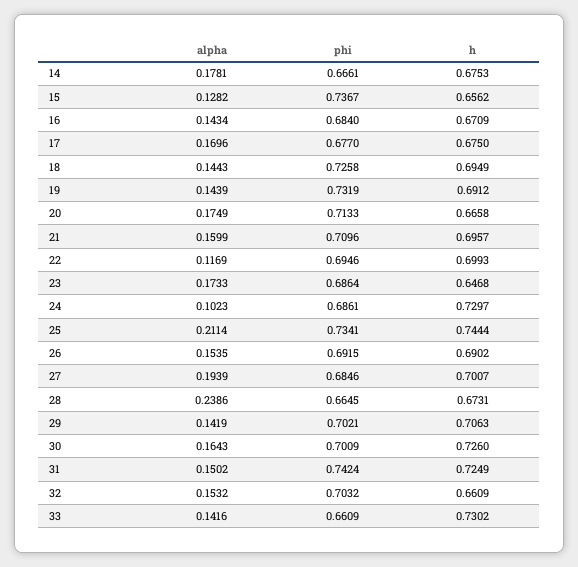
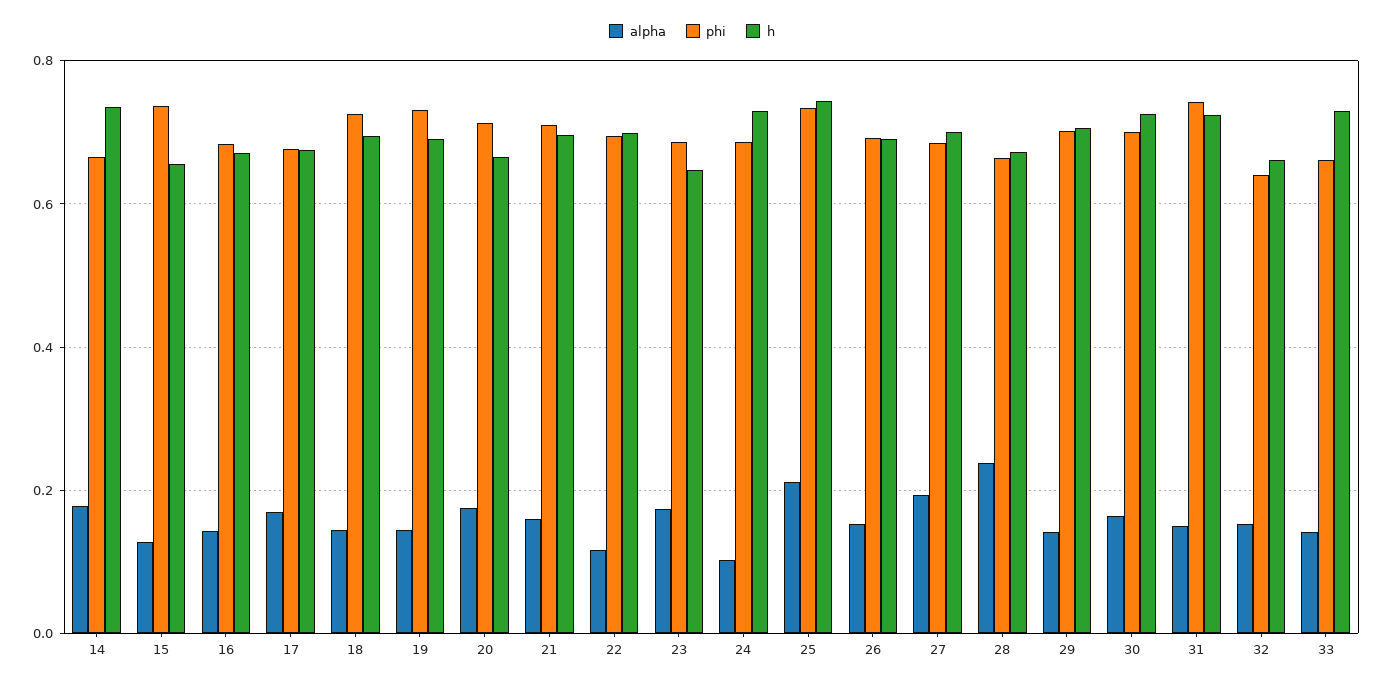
h, 14: 0.6753 -> 0.74
phi, 32: 0.7032 -> 0.64

